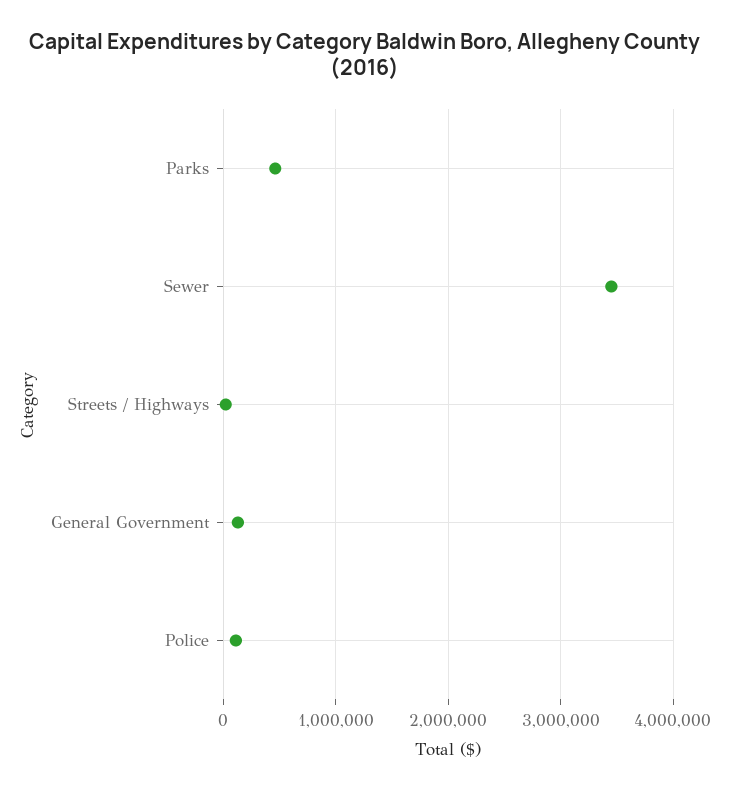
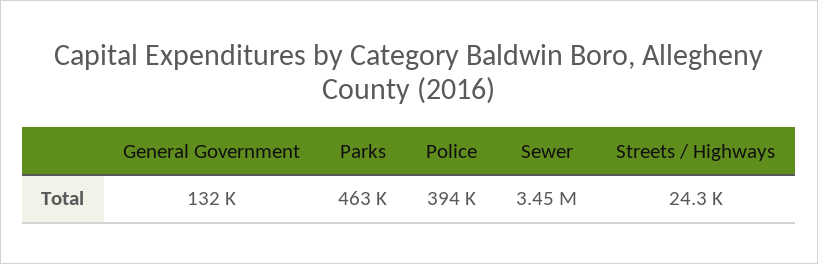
Police: 100000 -> 394000

